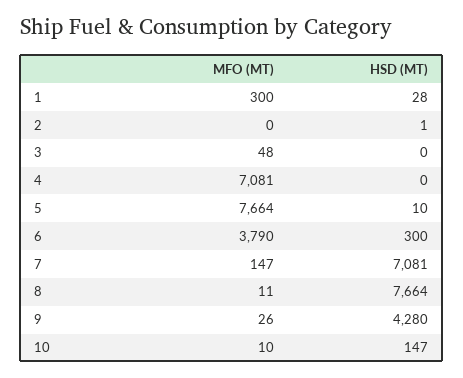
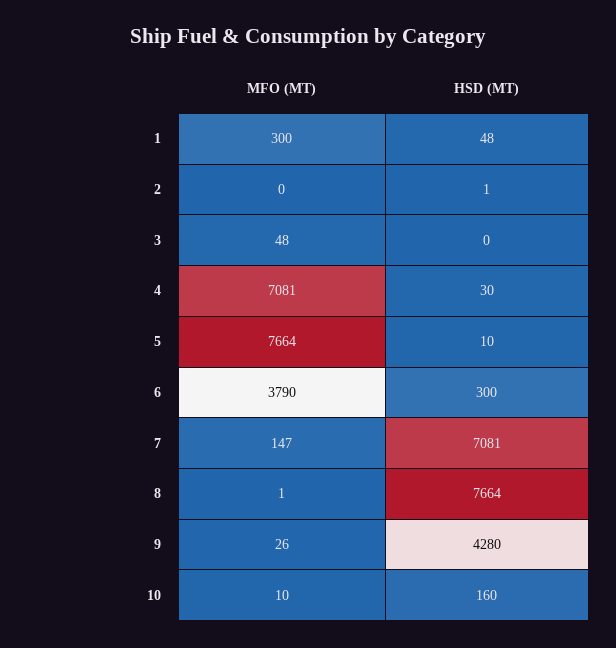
HSD (MT), 1: 28 -> 48
HSD (MT), 4: 0 -> 30
MFO (MT), 8: 11 -> 1
HSD (MT), 10: 147 -> 160

